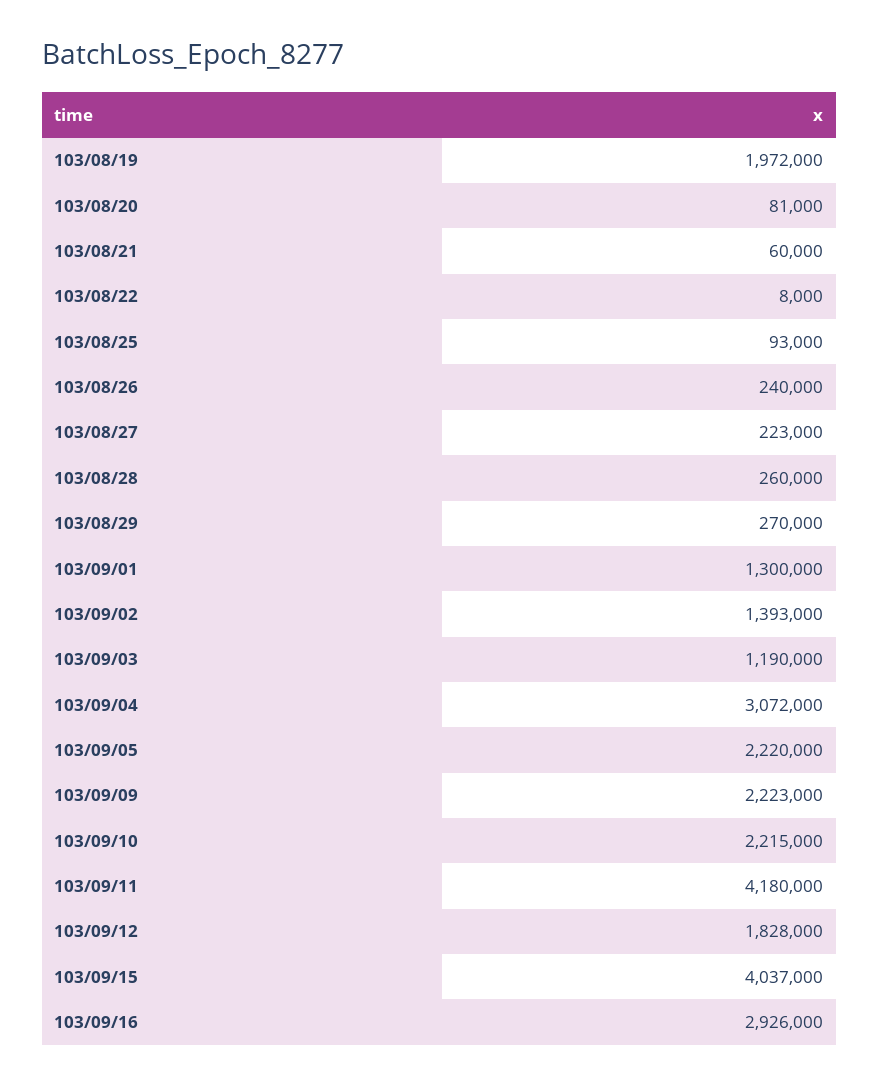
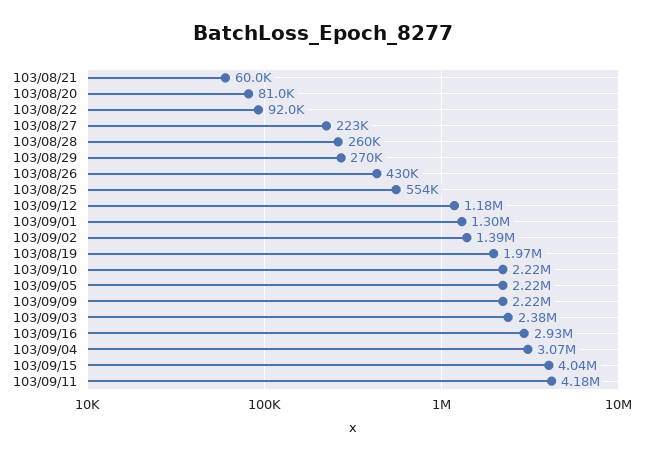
103/08/22: 8000 -> 92000
103/08/25: 93000 -> 554000
103/08/26: 240000 -> 430000
103/09/03: 1190000 -> 2380000
103/09/12: 1828000 -> 1180000

